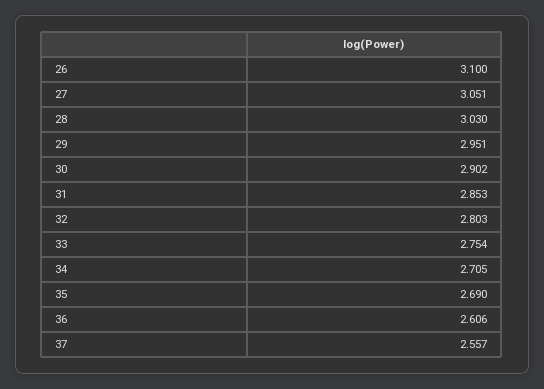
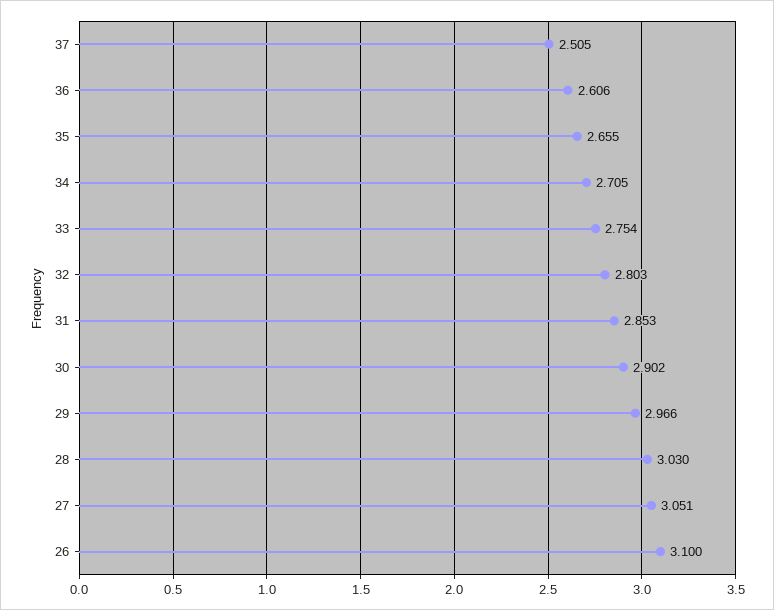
29: 2.951 -> 2.966
35: 2.69 -> 2.655
37: 2.557 -> 2.505

